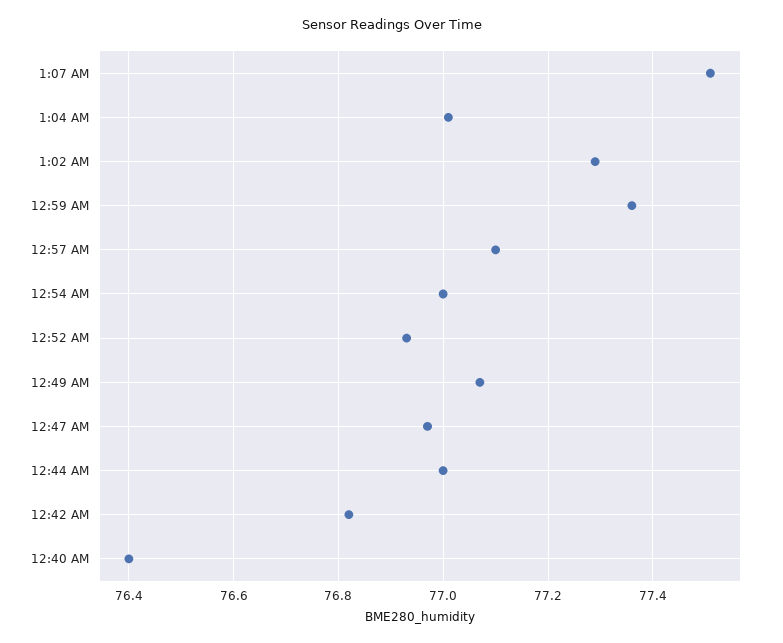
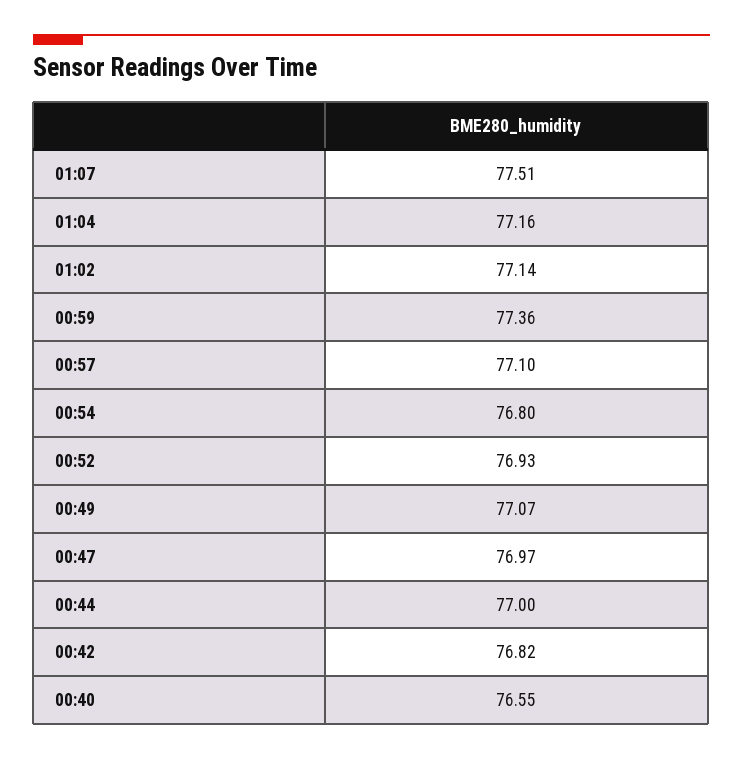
1:04 AM: 77 -> 77.16
1:02 AM: 77.3 -> 77.14
12:54 AM: 77 -> 76.8
12:40 AM: 76.4 -> 76.55

